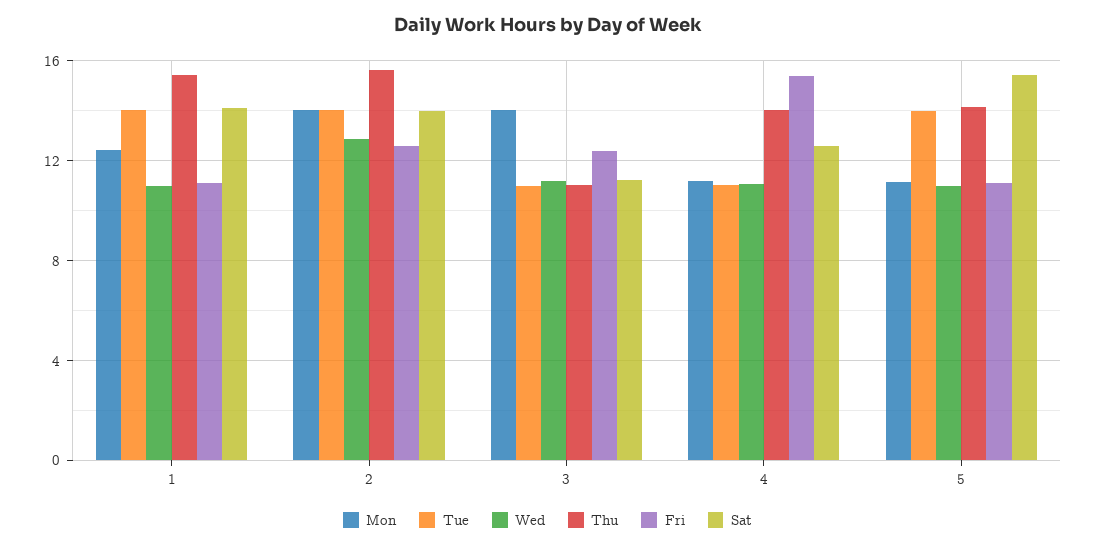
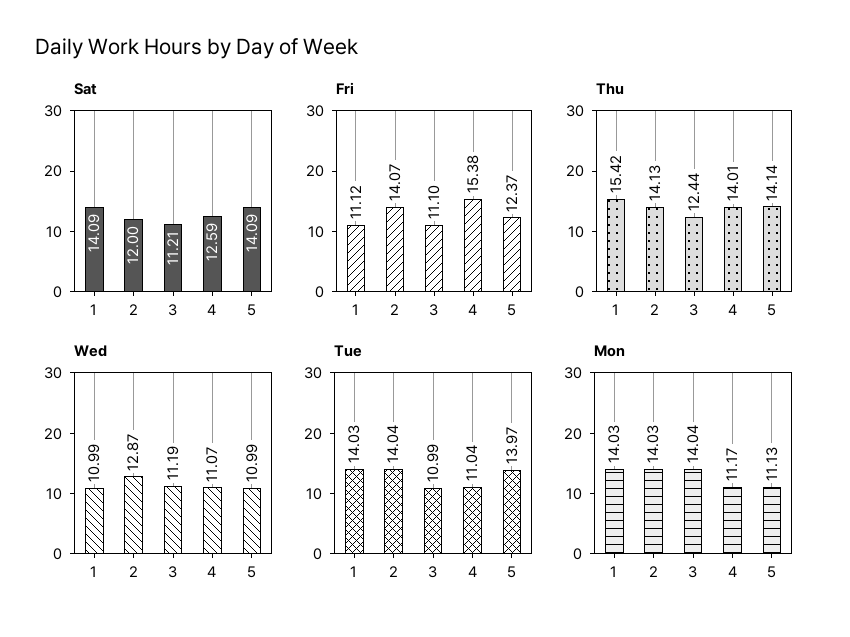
Mon, 1: 12.5 -> 14.03
Thu, 2: 15.5 -> 14.13
Fri, 2: 12.5 -> 14.07
Sat, 2: 14 -> 12
Thu, 3: 11 -> 12.44
Fri, 3: 12.5 -> 11.1
Fri, 5: 11 -> 12.37
Sat, 5: 15.5 -> 14.09

